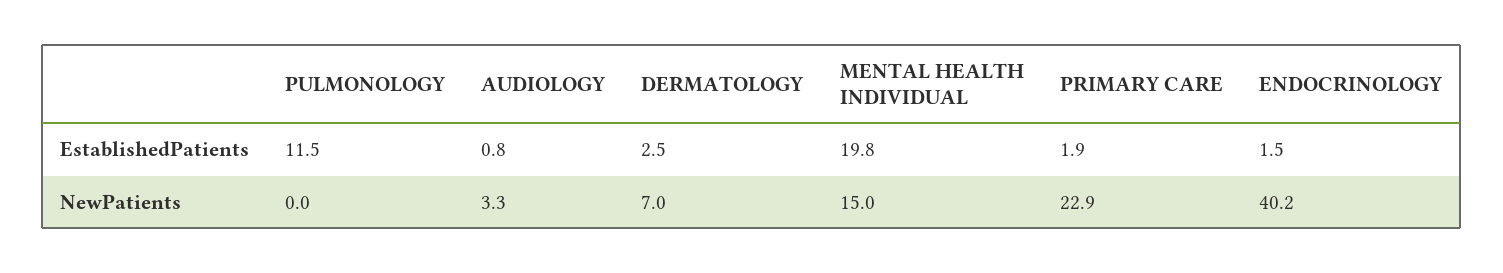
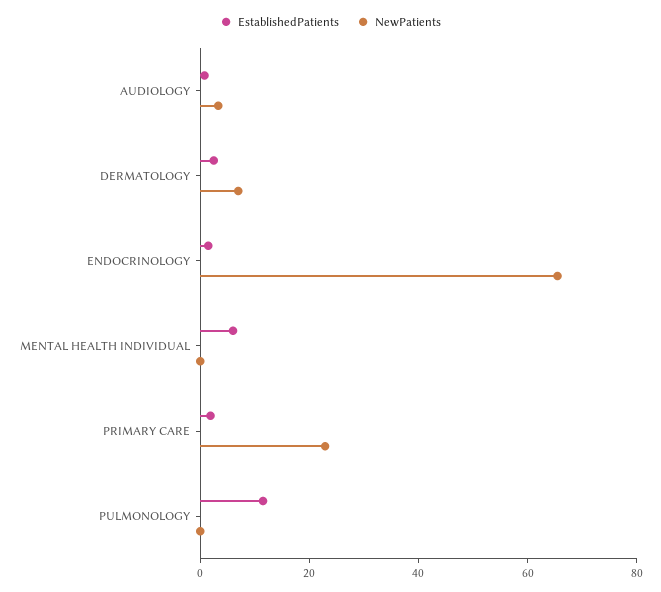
EstablishedPatients, MENTAL HEALTH INDIVIDUAL: 19.8 -> 5
NewPatients, MENTAL HEALTH INDIVIDUAL: 15 -> 0
NewPatients, ENDOCRINOLOGY: 40.2 -> 65

